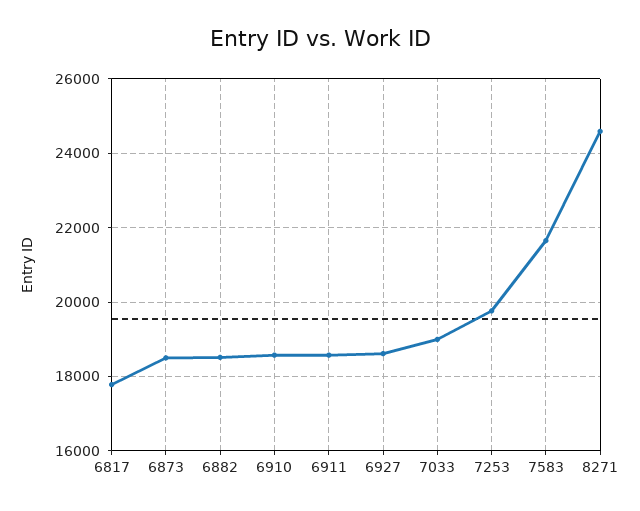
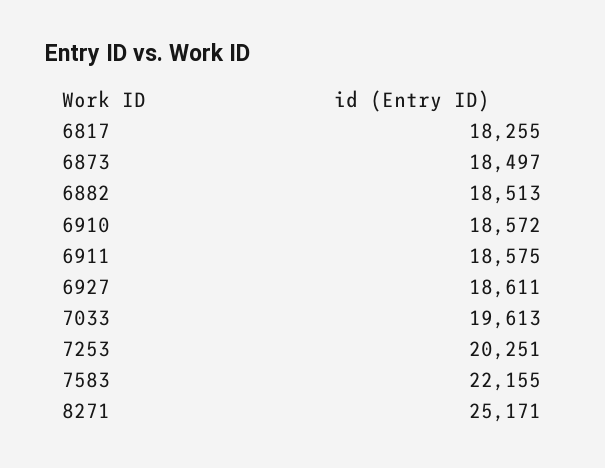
6817: 17800 -> 18255
7033: 19000 -> 19613
7253: 19800 -> 20251
7583: 21600 -> 22155
8271: 24600 -> 25171

